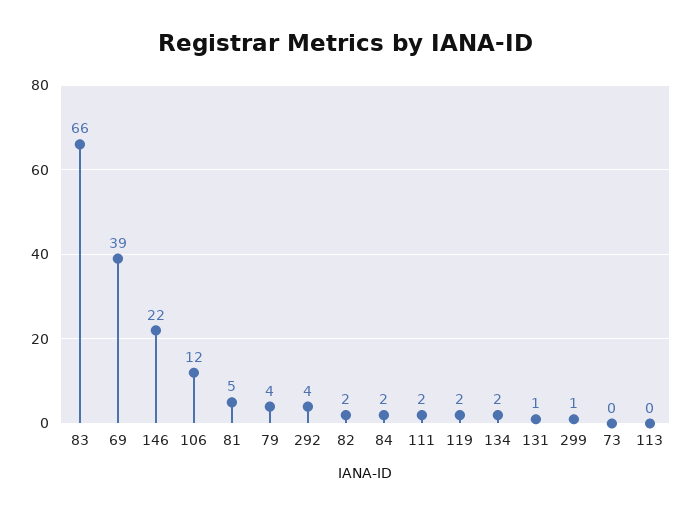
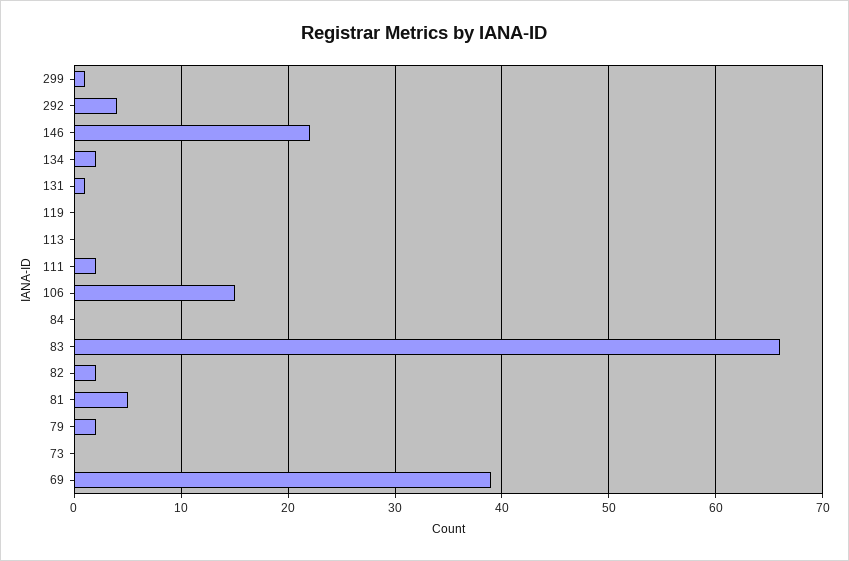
106: 12 -> 15
79: 4 -> 2
84: 2 -> 0
119: 2 -> 0

